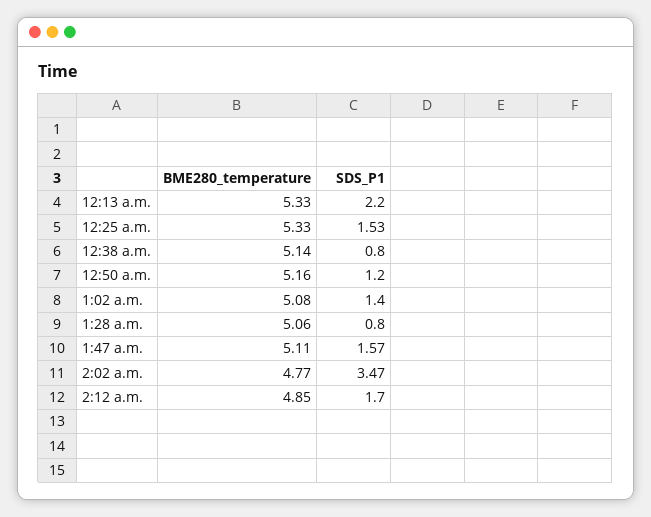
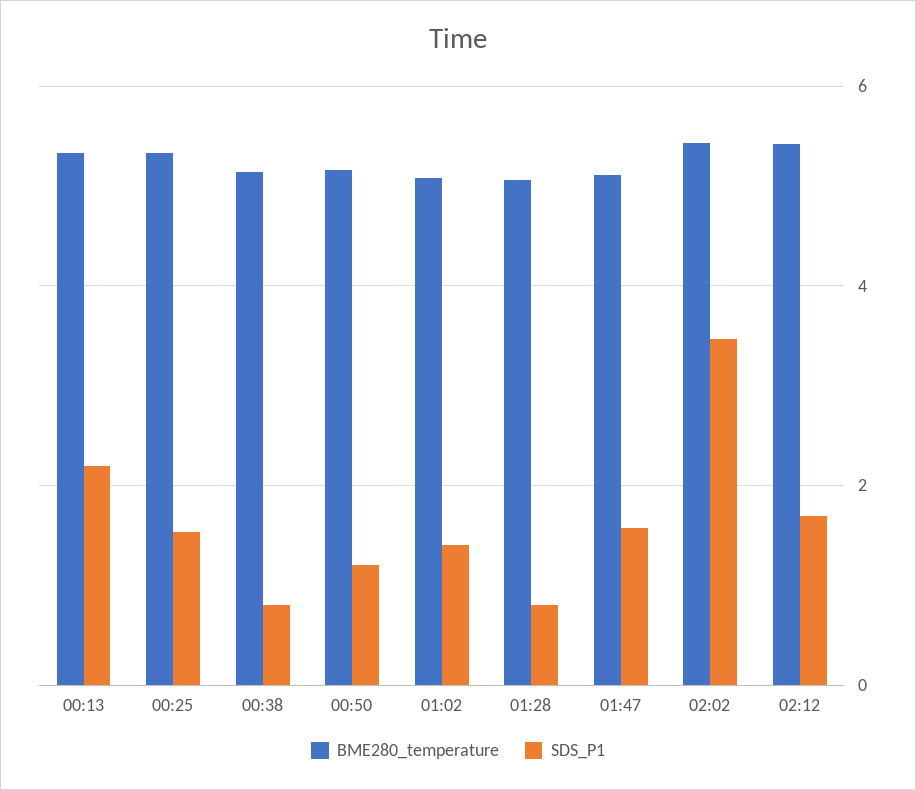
BME280_temperature, 2:02 a.m.: 4.77 -> 5.4
BME280_temperature, 2:12 a.m.: 4.85 -> 5.4

